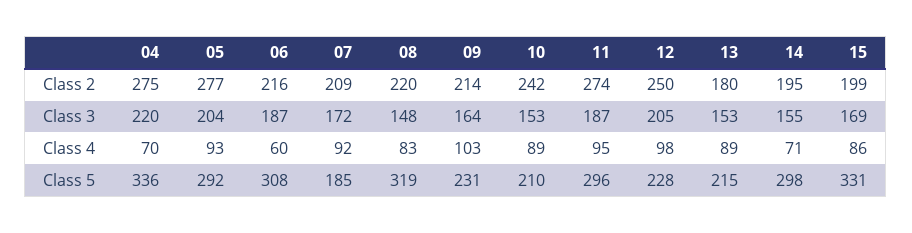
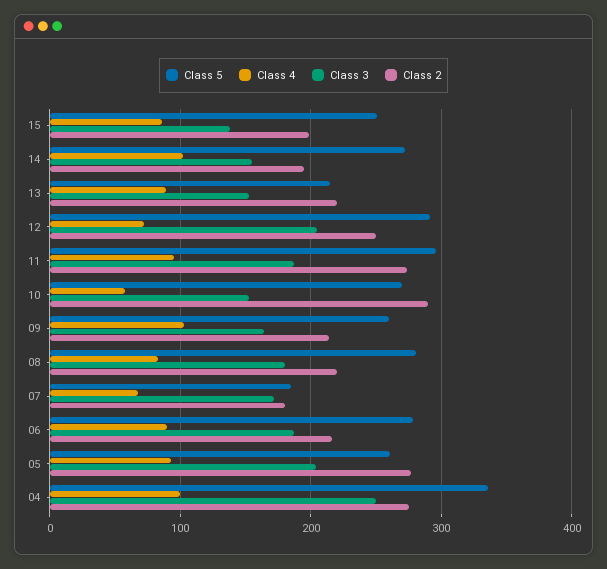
Class 2, 07: 209 -> 180
Class 2, 10: 242 -> 290
Class 2, 13: 180 -> 220
Class 3, 04: 220 -> 250
Class 3, 08: 148 -> 180
Class 3, 15: 169 -> 140
Class 4, 04: 70 -> 100
Class 4, 06: 60 -> 90
Class 4, 07: 92 -> 70
Class 4, 10: 89 -> 60
Class 4, 12: 98 -> 70
Class 4, 14: 71 -> 100
Class 5, 05: 292 -> 260
Class 5, 06: 308 -> 280
Class 5, 08: 319 -> 280
Class 5, 09: 231 -> 260
Class 5, 10: 210 -> 270
Class 5, 12: 228 -> 290
Class 5, 14: 298 -> 270
Class 5, 15: 331 -> 250

